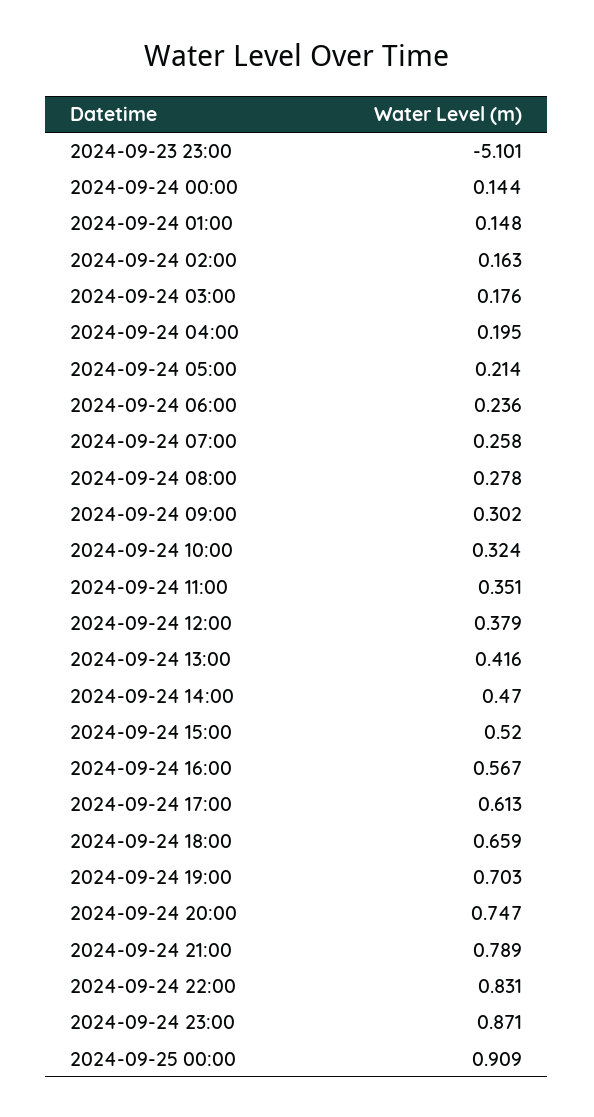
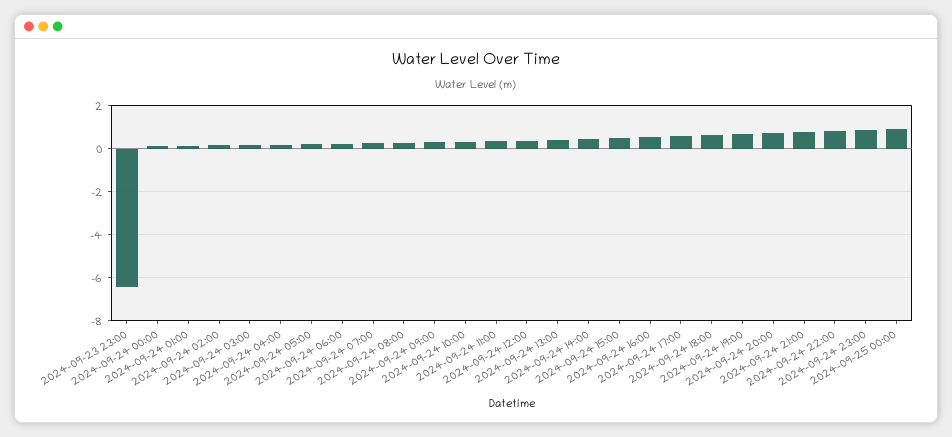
2024-09-23 23:00: -5.101 -> -6.5

